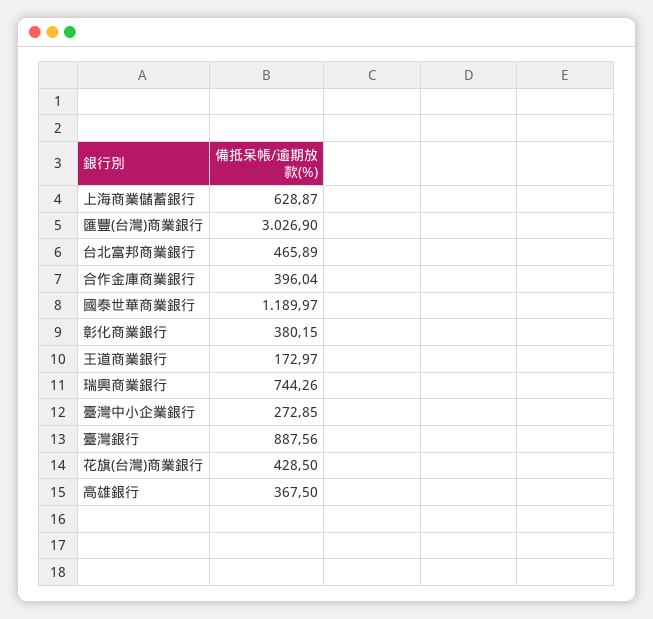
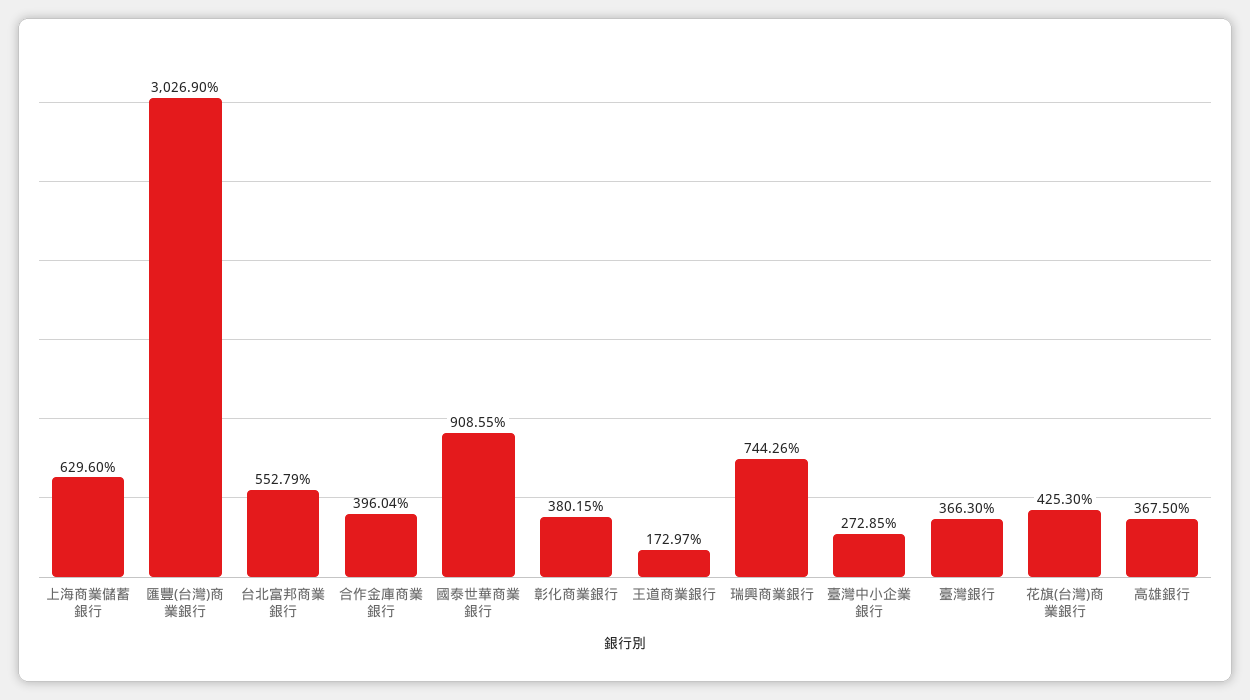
上海商業儲蓄銀行: 628.87 -> 629.6
台北富邦商業銀行: 465.89 -> 552.79
國泰世華商業銀行: 1189.97 -> 908.55
臺灣銀行: 887.56 -> 366.3
花旗(台灣)商業銀行: 428.5 -> 425.3

